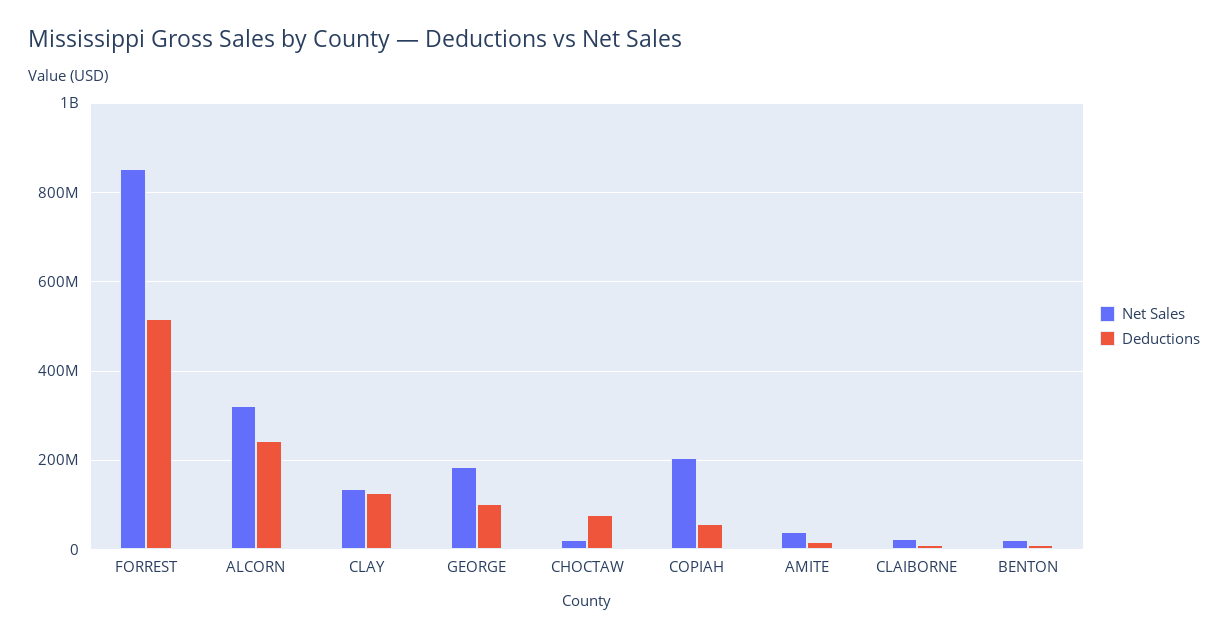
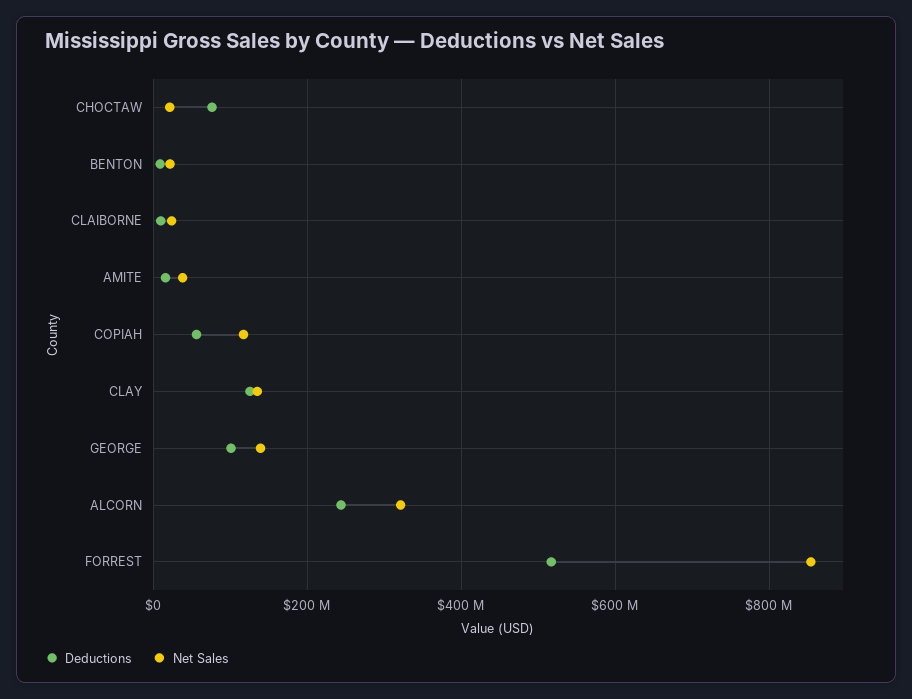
Net Sales, GEORGE: 180000000 -> 140000000
Net Sales, COPIAH: 200000000 -> 120000000

